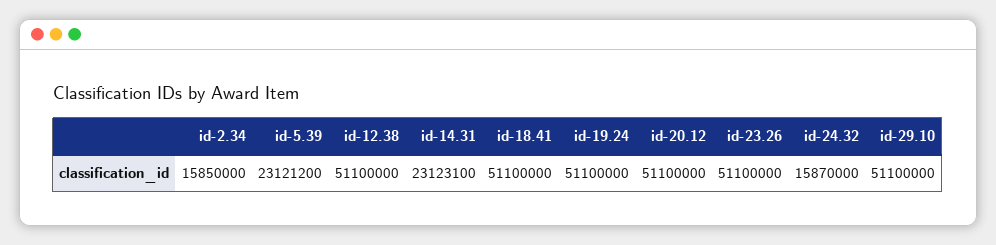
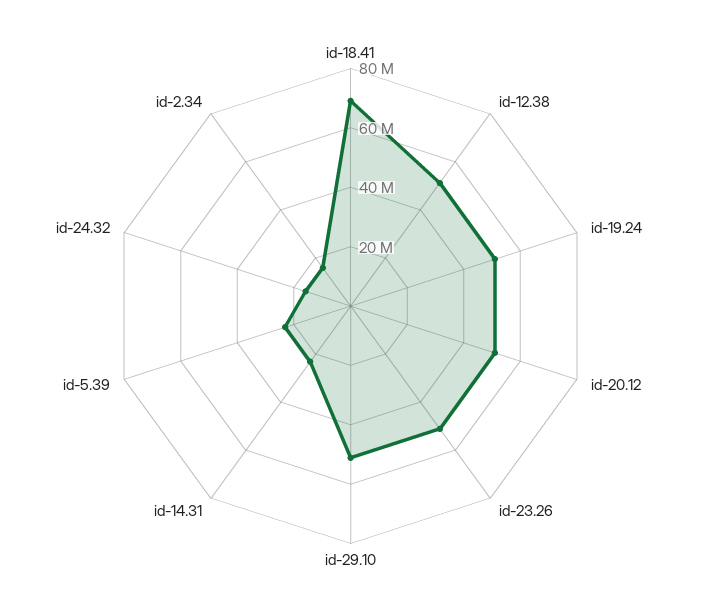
id-18.41: 51100000 -> 70000000

